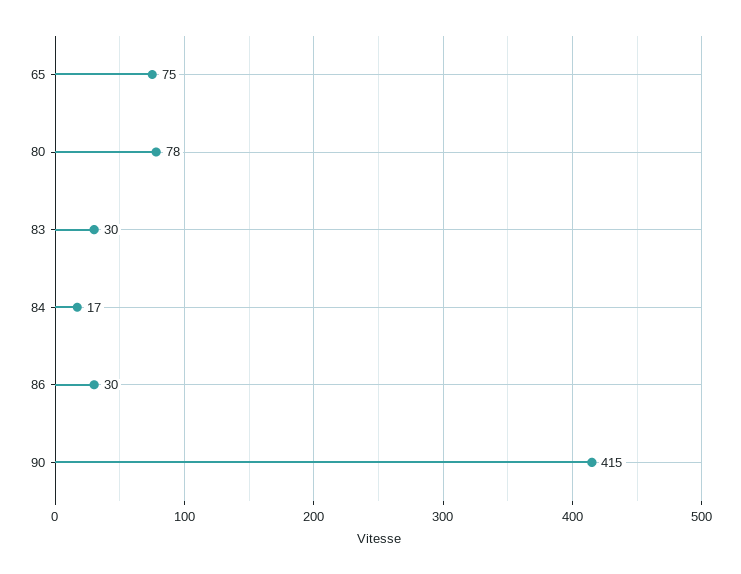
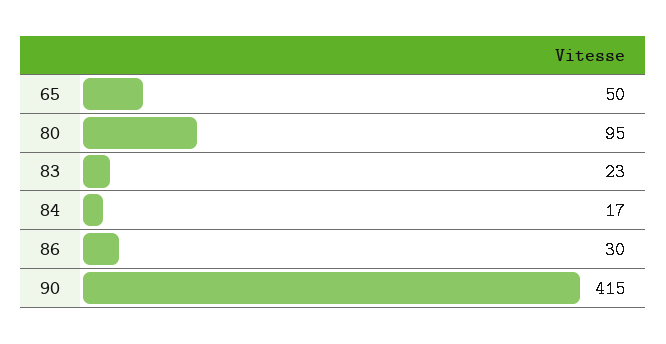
65: 75 -> 50
80: 78 -> 95
83: 30 -> 23

